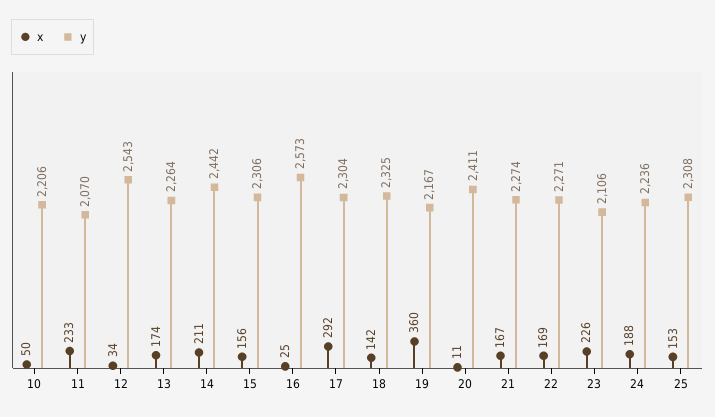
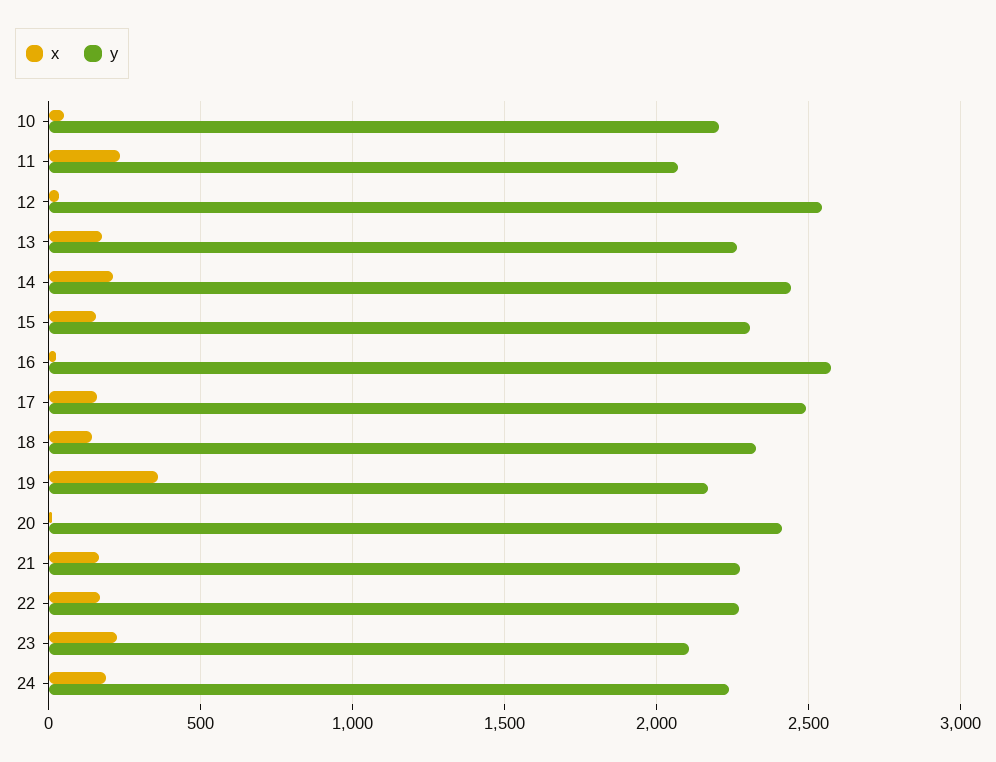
x, 17: 292 -> 150
y, 17: 2304 -> 2500
x, 25: 153 -> none
y, 25: 2308 -> none

